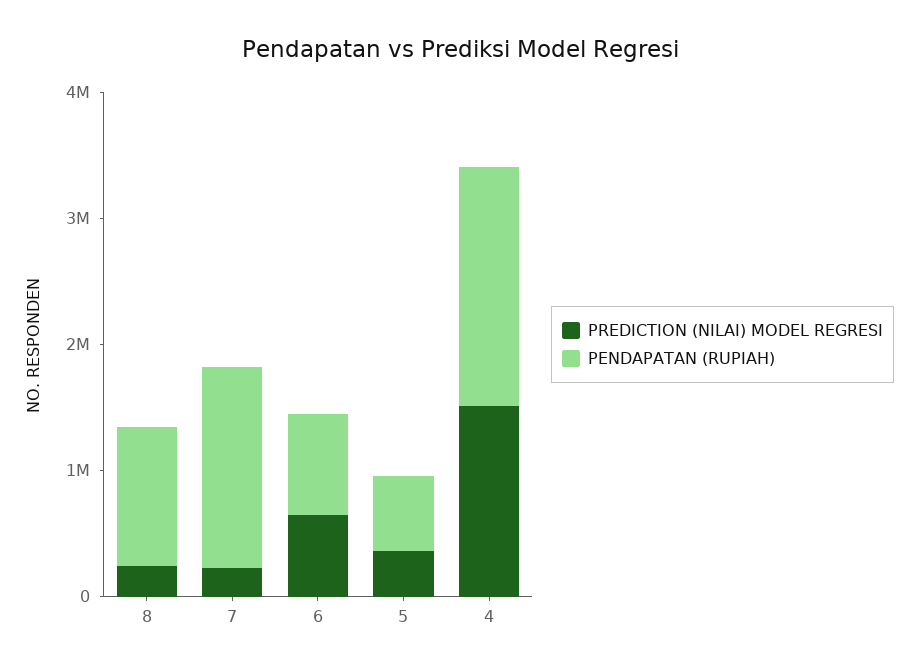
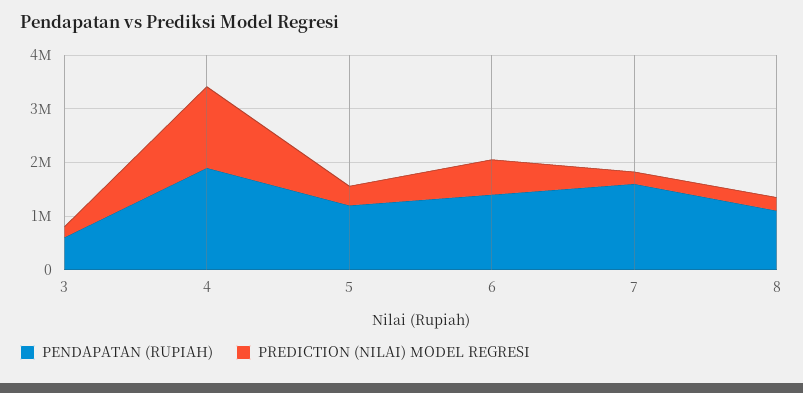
PENDAPATAN (RUPIAH), 6: 800000 -> 1400000
PENDAPATAN (RUPIAH), 5: 600000 -> 1200000
PENDAPATAN (RUPIAH), 3: none -> 600000
PREDICTION (NILAI) MODEL REGRESI, 3: none -> 200000

